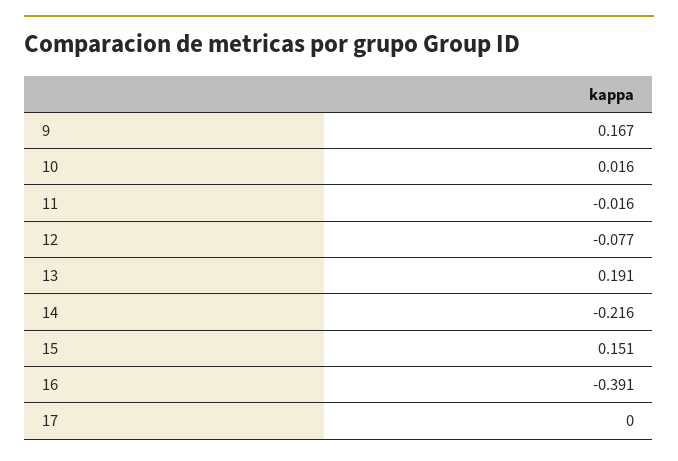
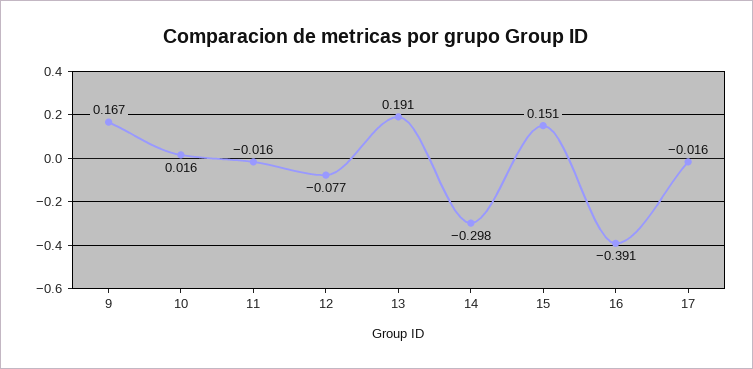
14: -0.216 -> -0.298
17: 0 -> -0.016

